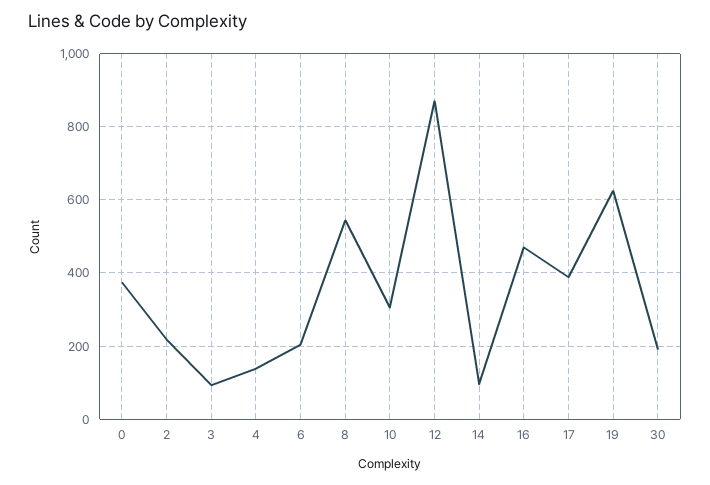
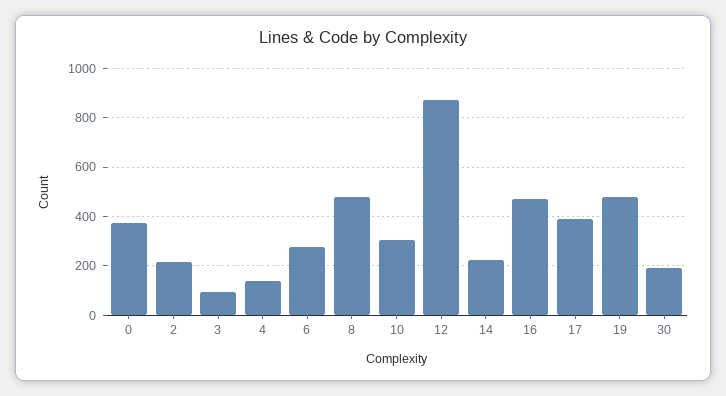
6: 200 -> 275
8: 540 -> 475
14: 100 -> 225
19: 620 -> 475

